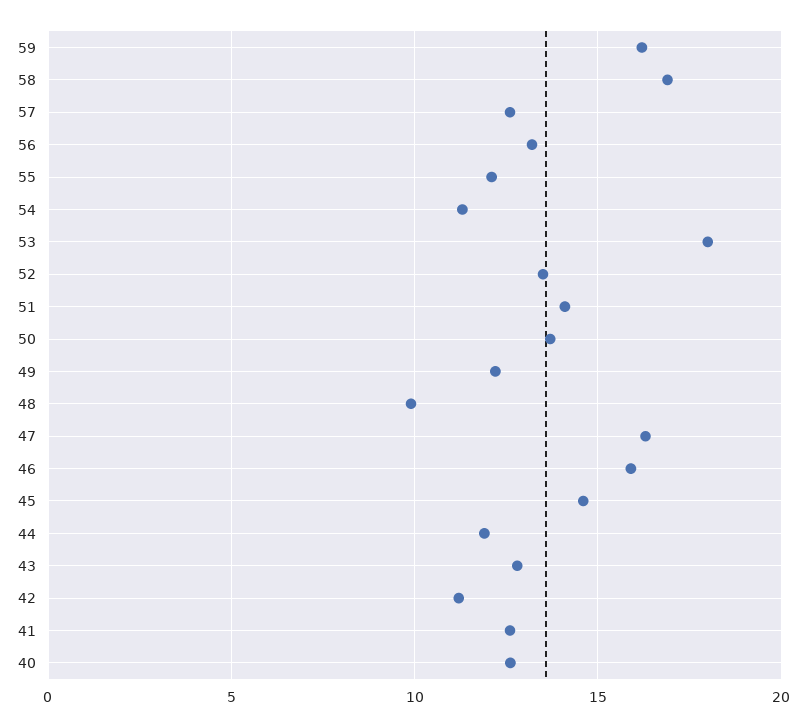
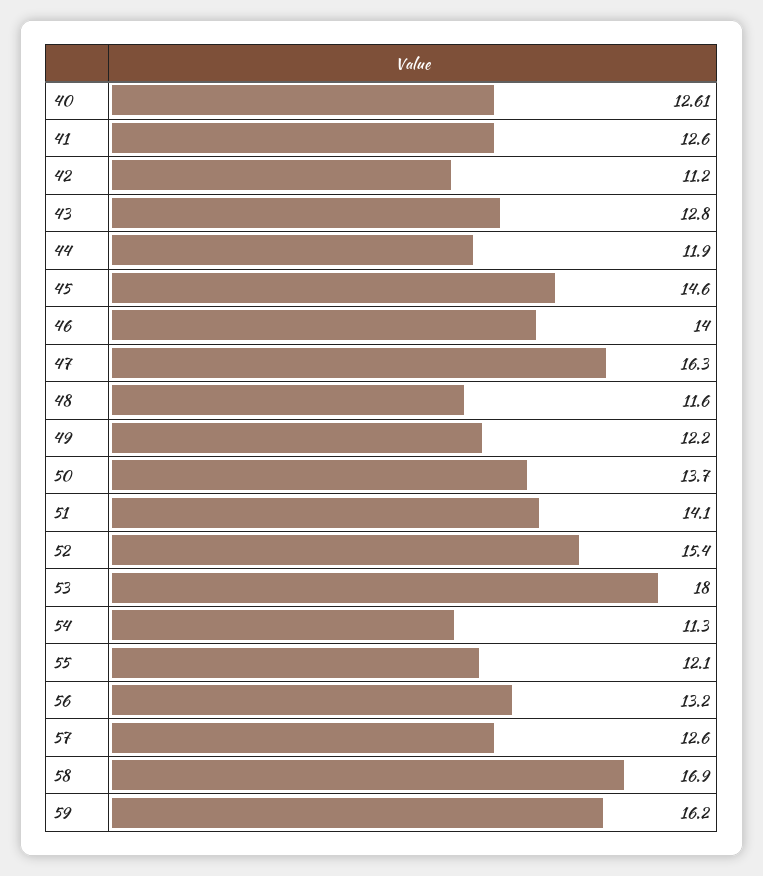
52: 13.5 -> 15.4
48: 10 -> 11.6
46: 16 -> 14

